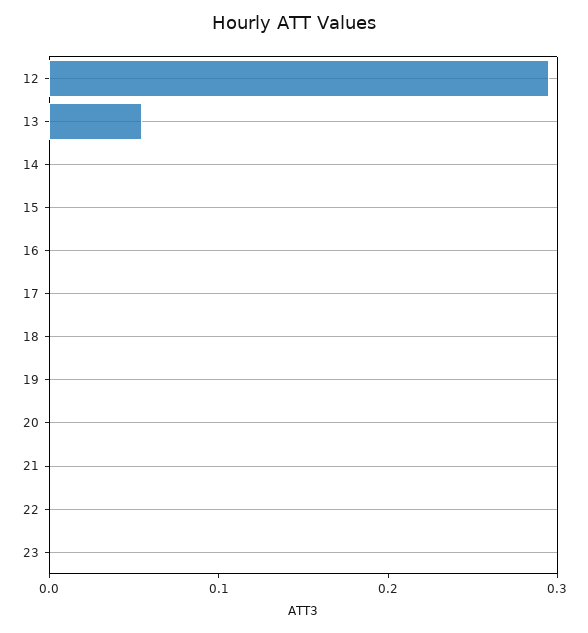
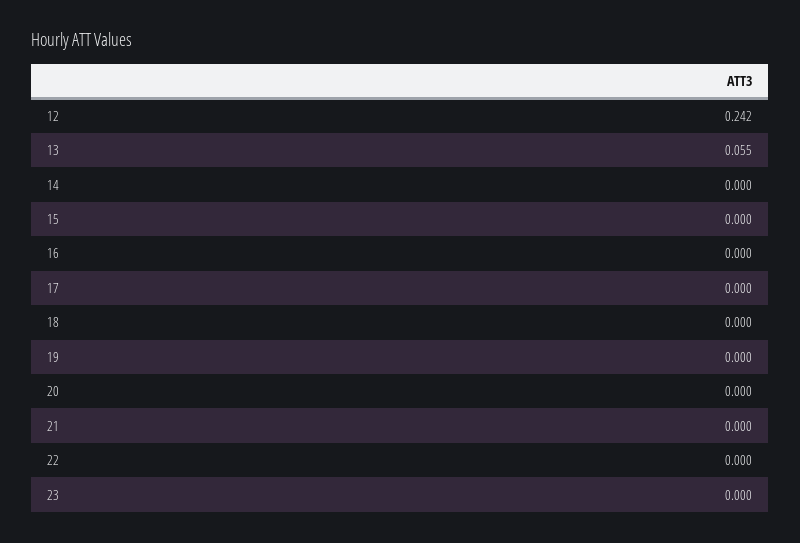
12: 0.3 -> 0.242

